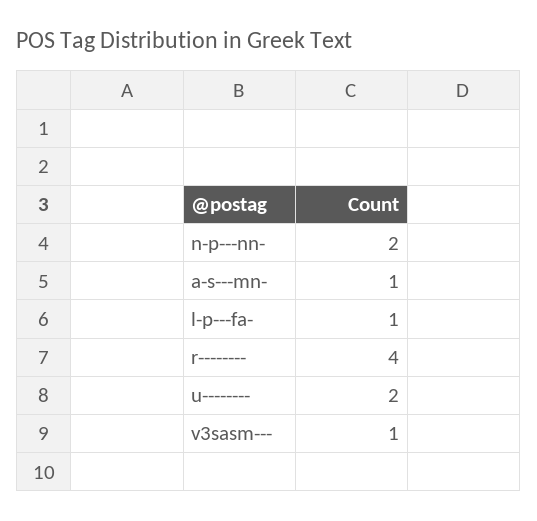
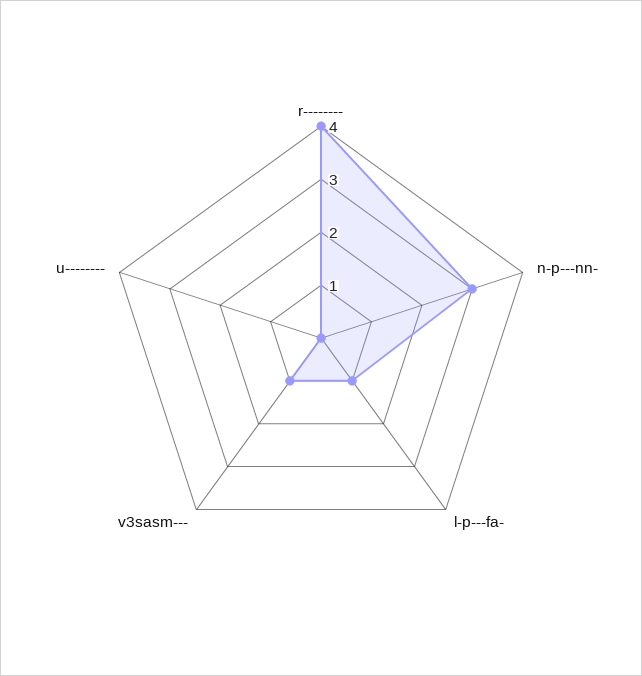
n-p---nn-: 2 -> 3
a-s---mn-: 1 -> none
u--------: 2 -> 0

